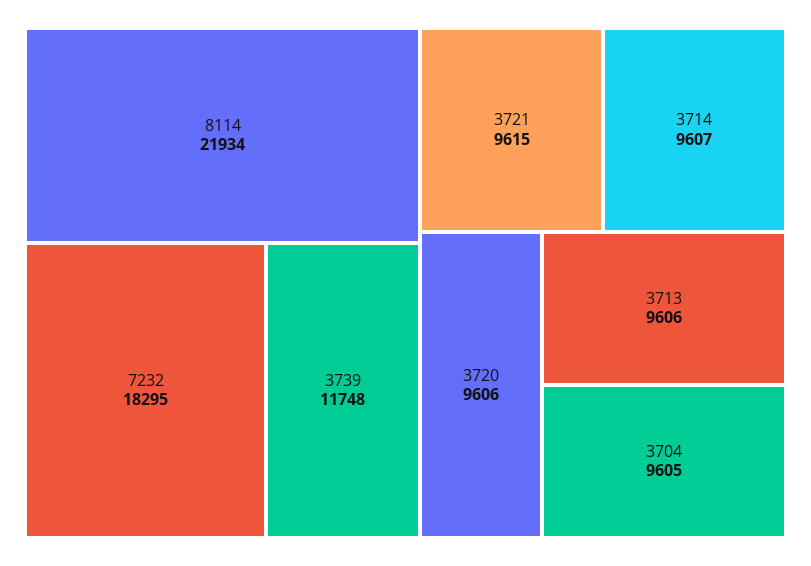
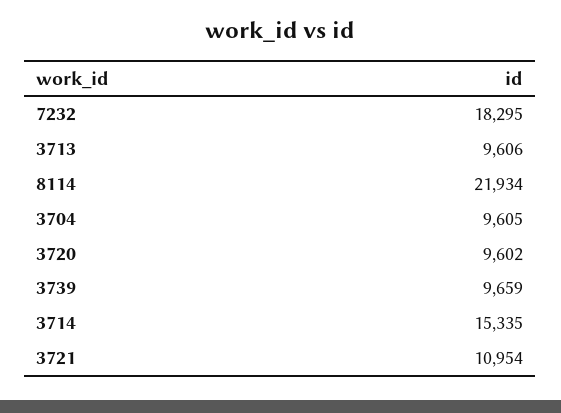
3739: 11748 -> 9659
3721: 9615 -> 10954
3714: 9607 -> 15335
3720: 9606 -> 9602

